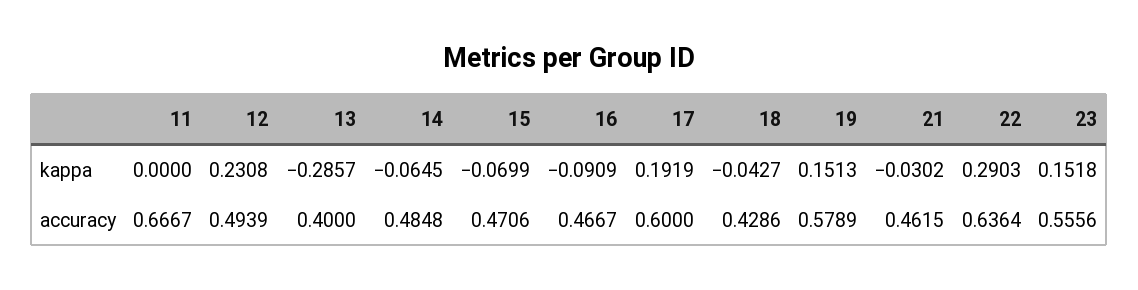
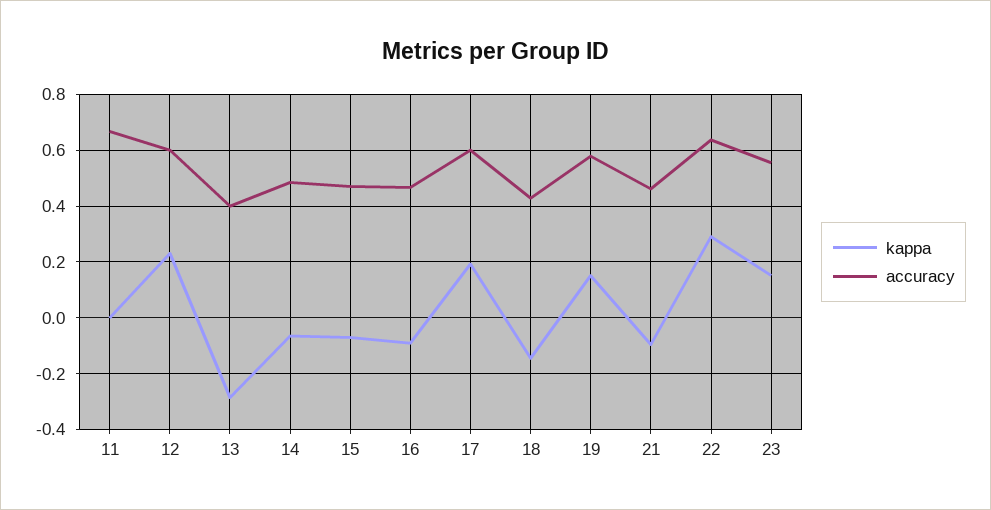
kappa, 18: -0.0427 -> -0.15
kappa, 21: -0.0302 -> -0.1
accuracy, 12: 0.4939 -> 0.6

